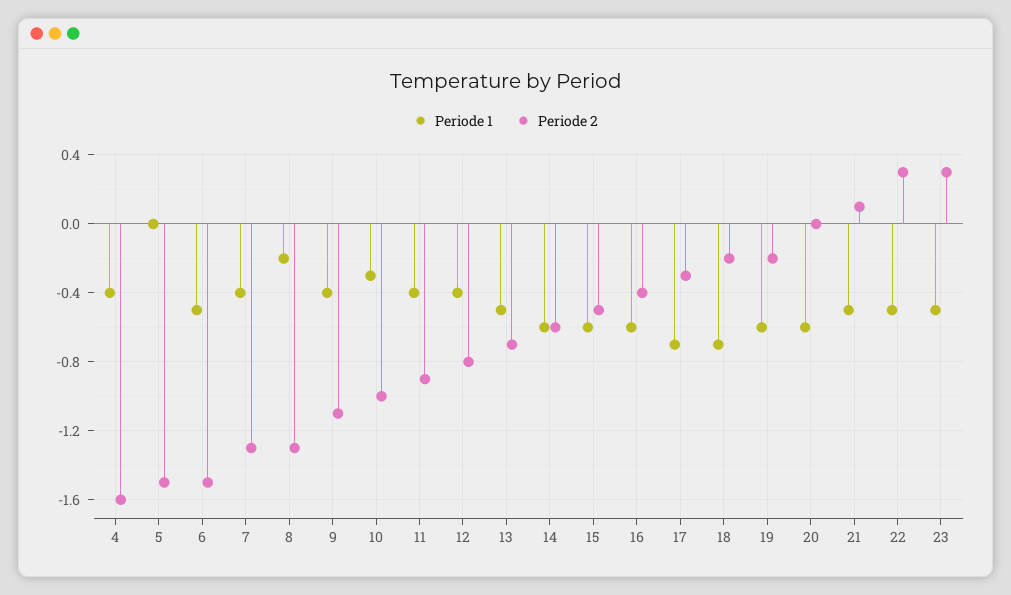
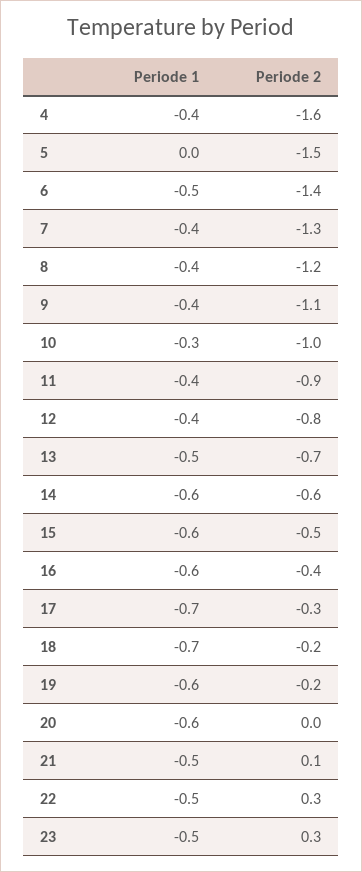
Periode 2, 6: -1.5 -> -1.4
Periode 1, 8: -0.2 -> -0.4
Periode 2, 8: -1.3 -> -1.2

